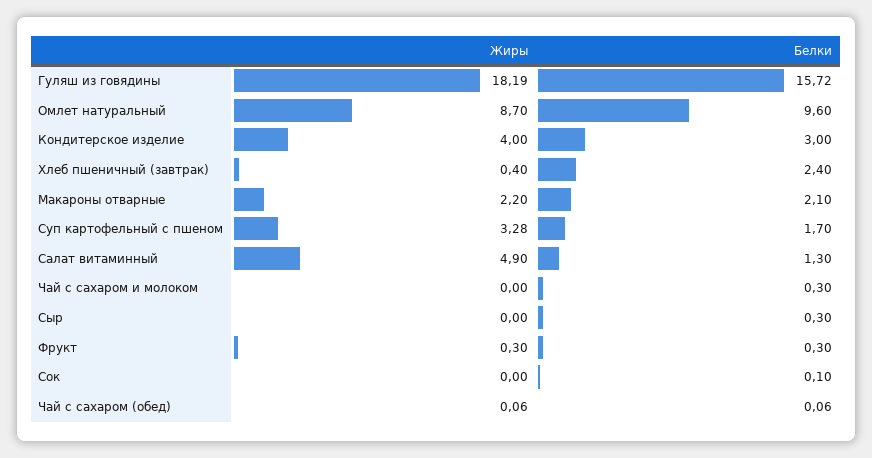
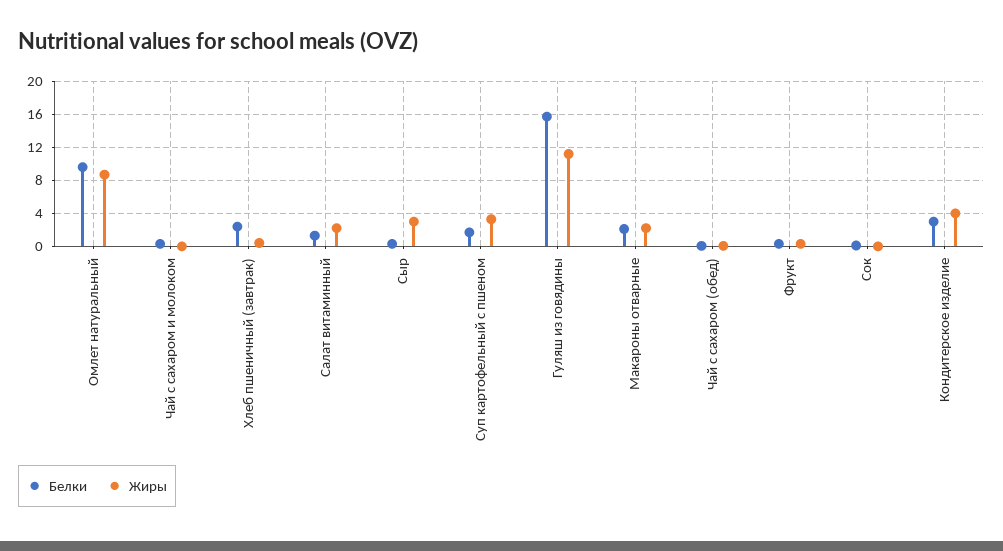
Жиры, Гуляш из говядины: 18.19 -> 11
Жиры, Салат витаминный: 4.9 -> 2
Жиры, Сыр: 0 -> 3

